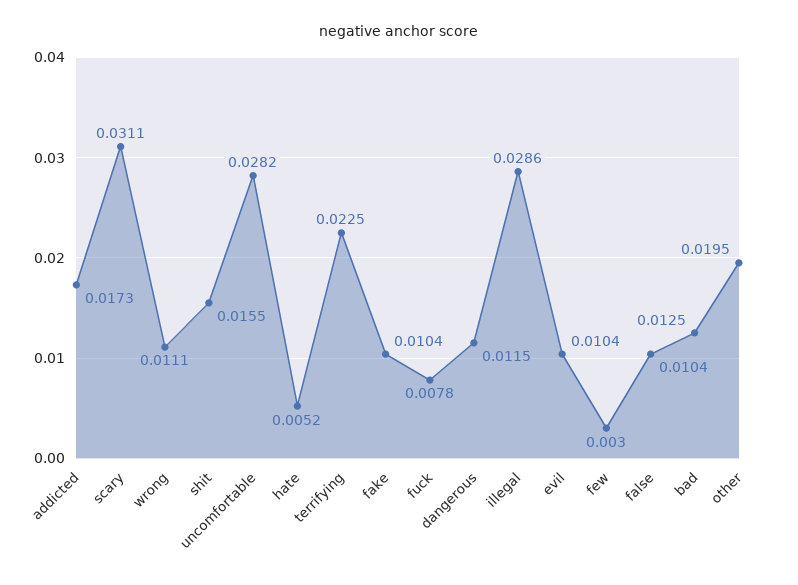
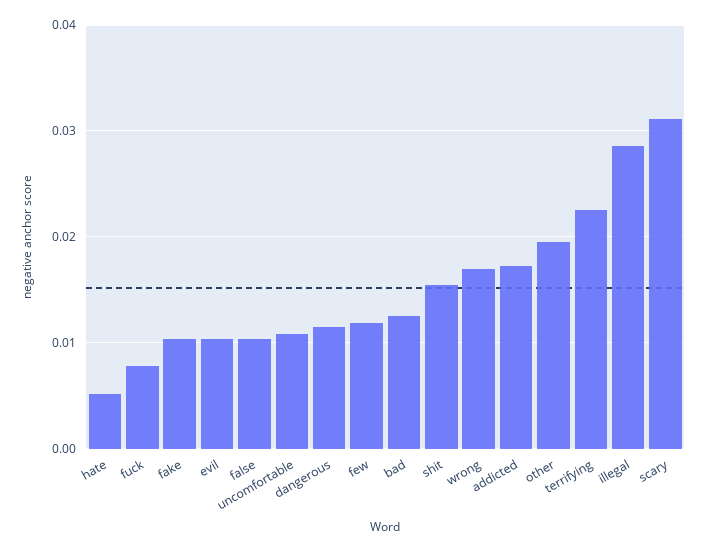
wrong: 0.0111 -> 0.017
uncomfortable: 0.0282 -> 0.011
few: 0.003 -> 0.012

